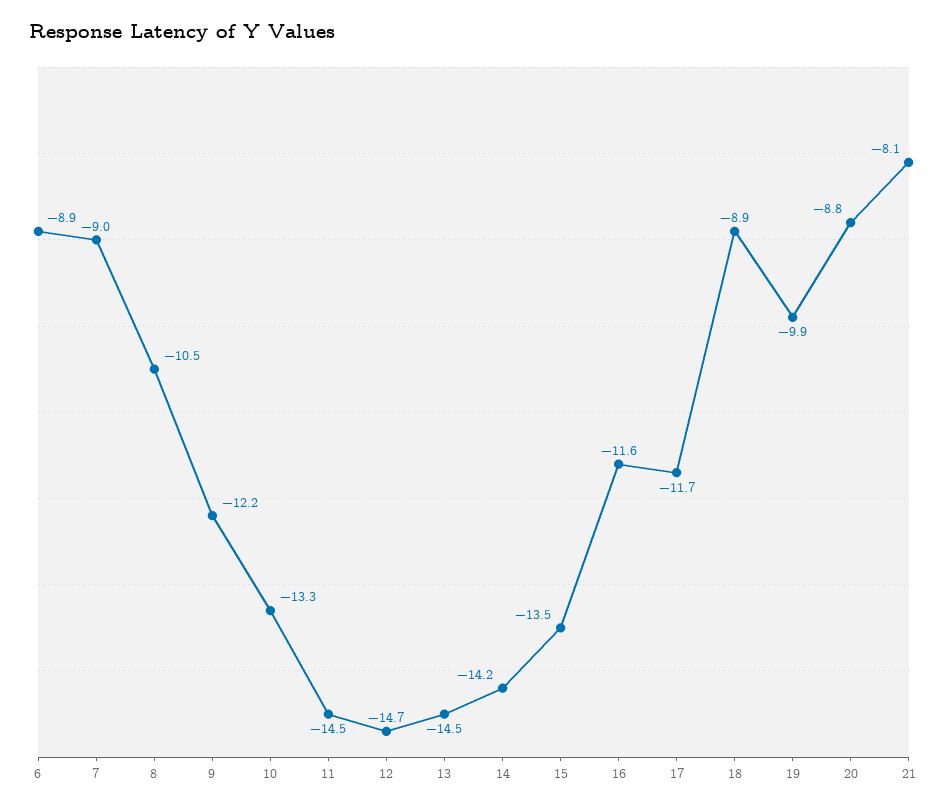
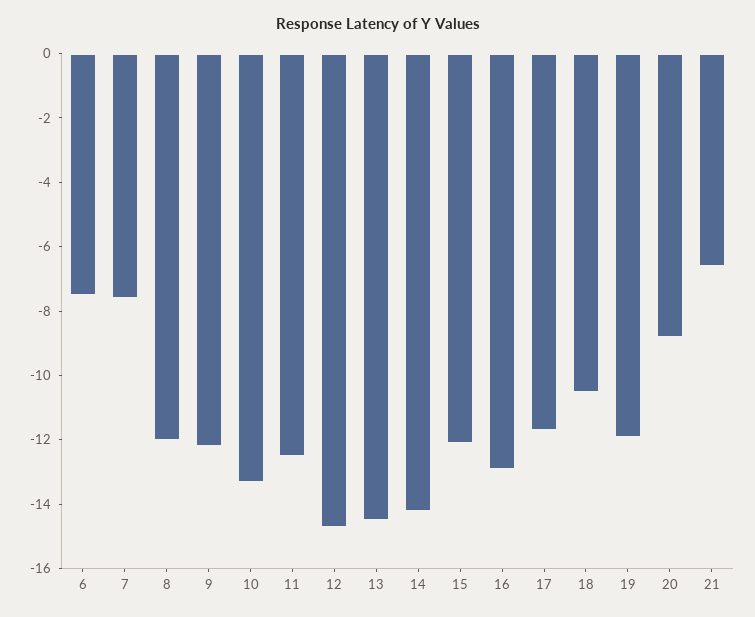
6: -8.9 -> -7.5
7: -9 -> -7.5
8: -10.5 -> -12
11: -14.5 -> -12.5
15: -13.5 -> -12
16: -11.6 -> -13
18: -8.9 -> -10.5
19: -9.9 -> -12
21: -8.1 -> -6.5

